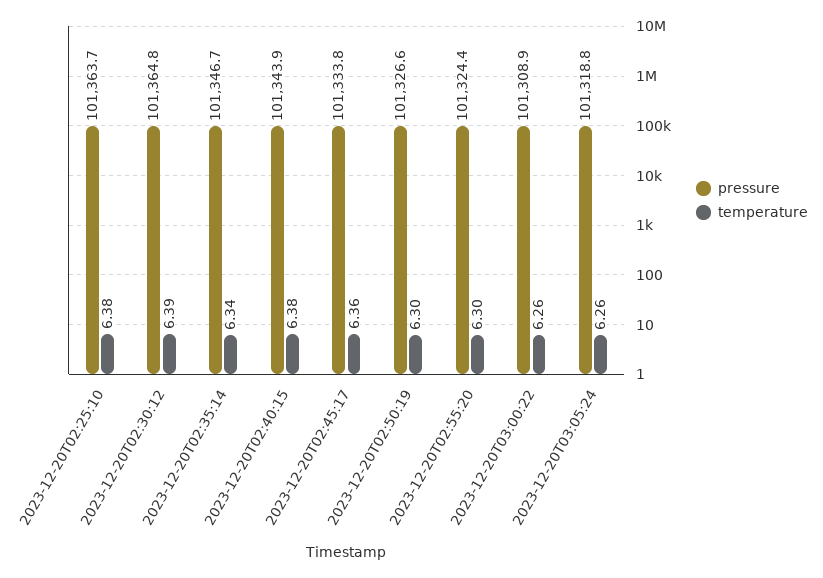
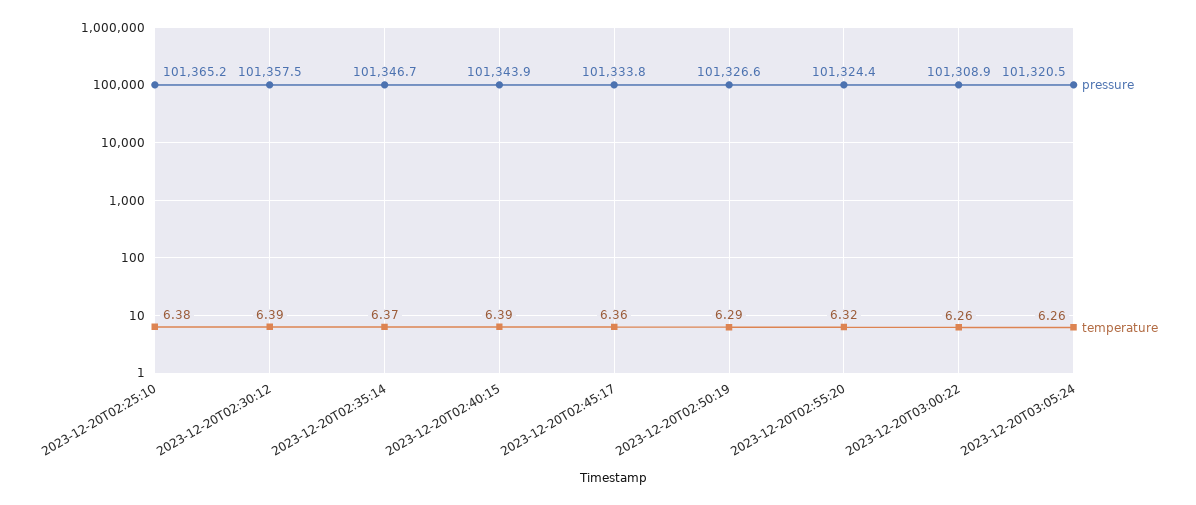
pressure, 2023-12-20T02:25:10: 101363.7 -> 101365.2
pressure, 2023-12-20T02:30:12: 101364.8 -> 101357.5
temperature, 2023-12-20T02:35:14: 6.34 -> 6.37
temperature, 2023-12-20T02:40:15: 6.38 -> 6.39
temperature, 2023-12-20T02:50:19: 6.3 -> 6.29
temperature, 2023-12-20T02:55:20: 6.3 -> 6.32
pressure, 2023-12-20T03:05:24: 101318.8 -> 101320.5

